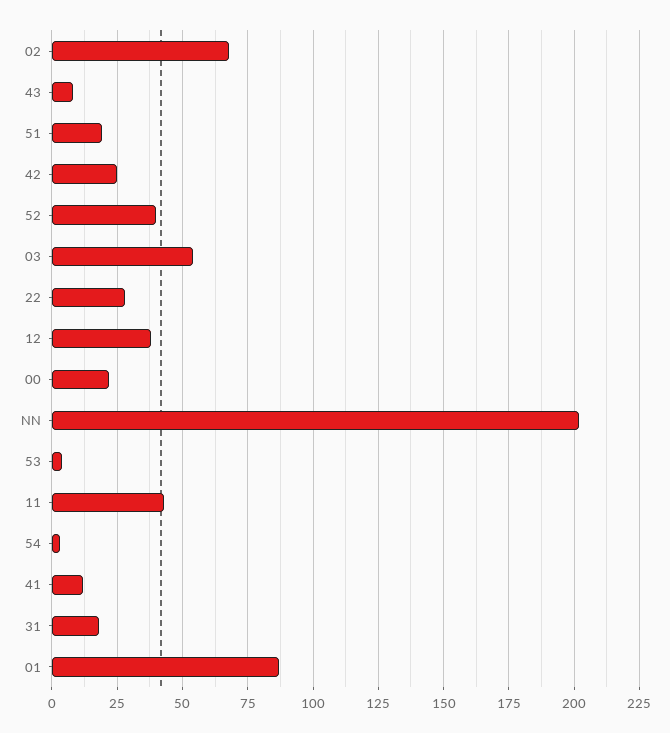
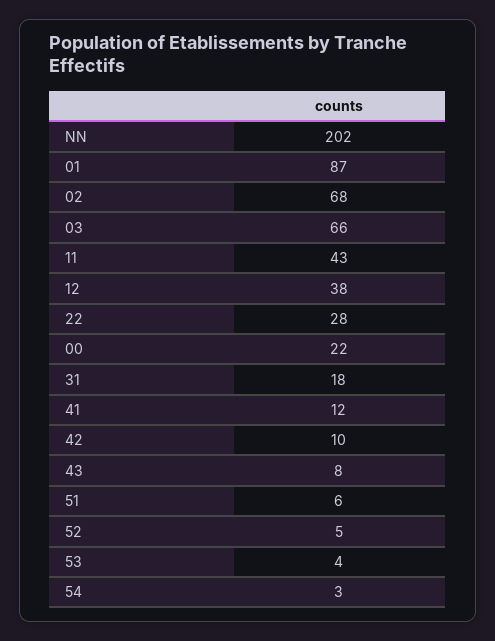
51: 20 -> 6
42: 25 -> 10
52: 40 -> 5
03: 55 -> 66

